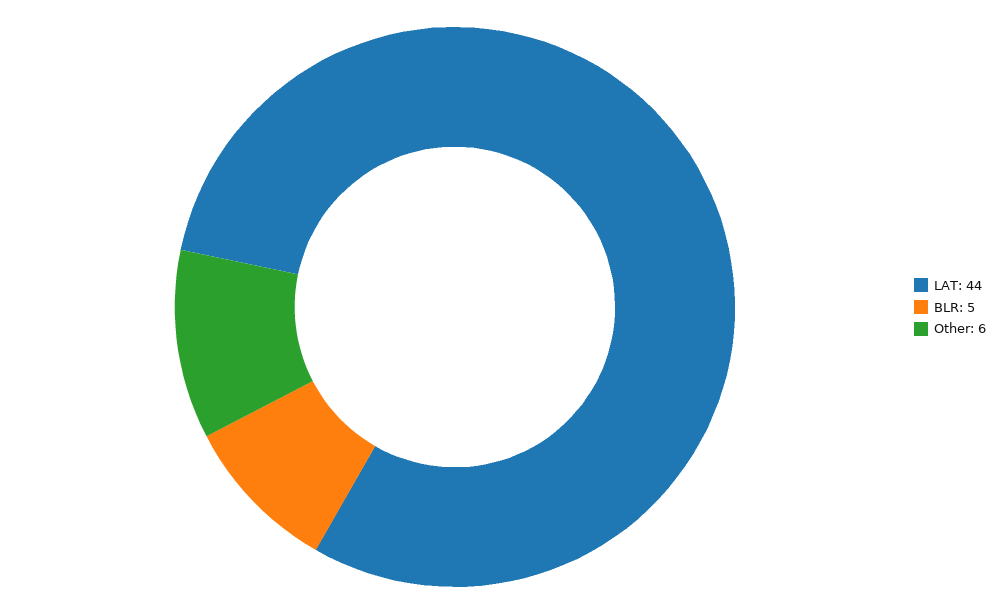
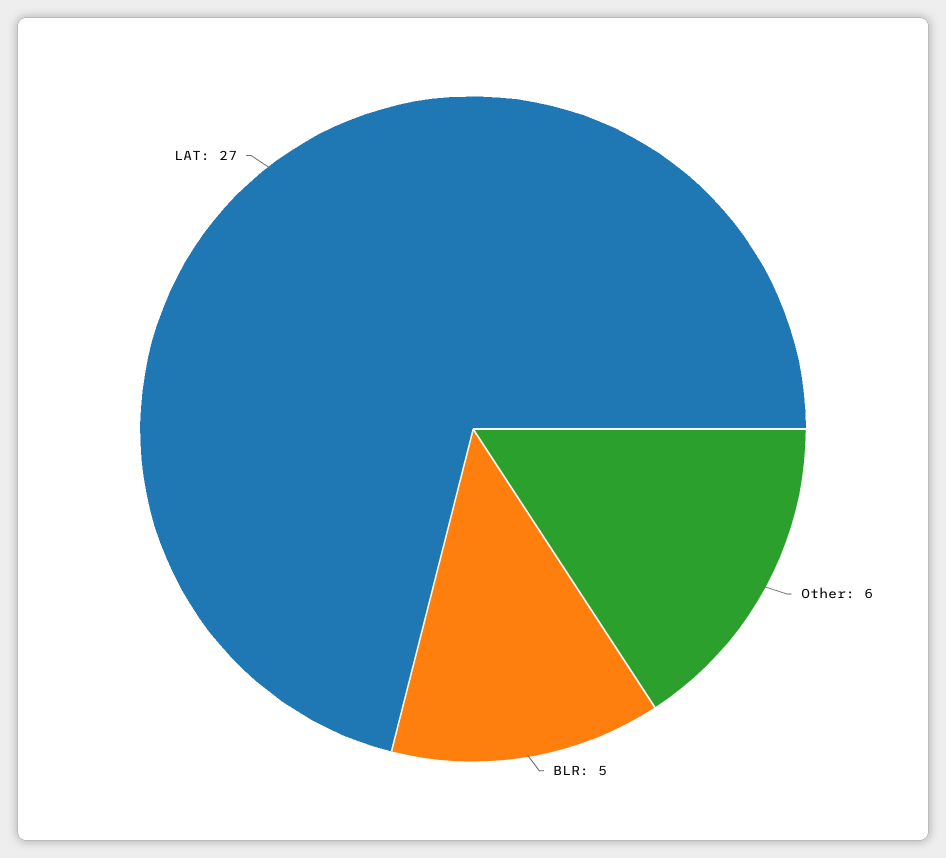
LAT: 44 -> 27

